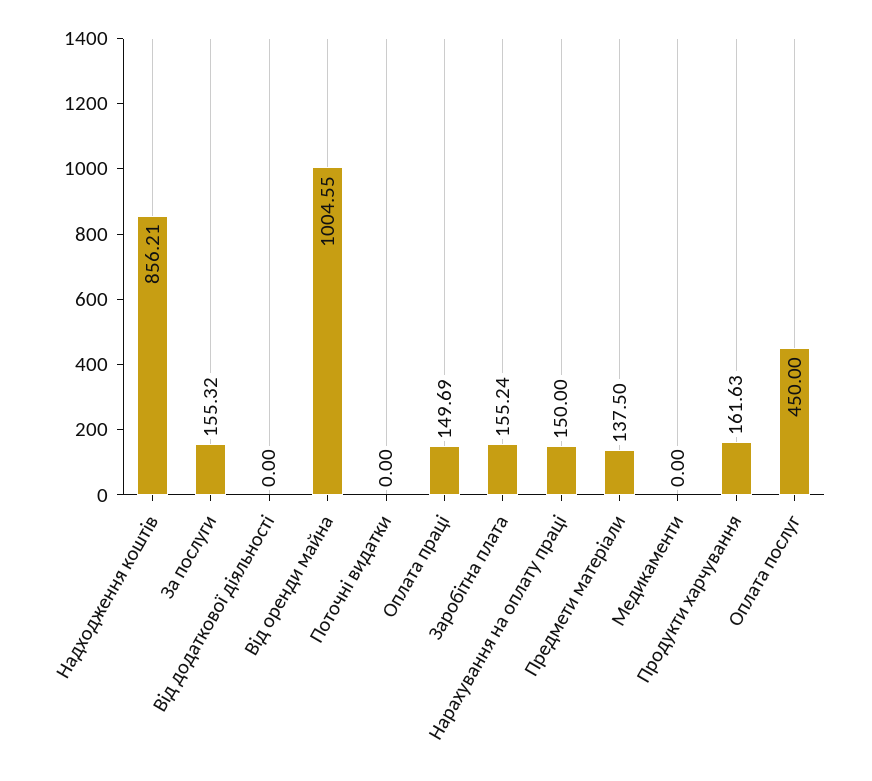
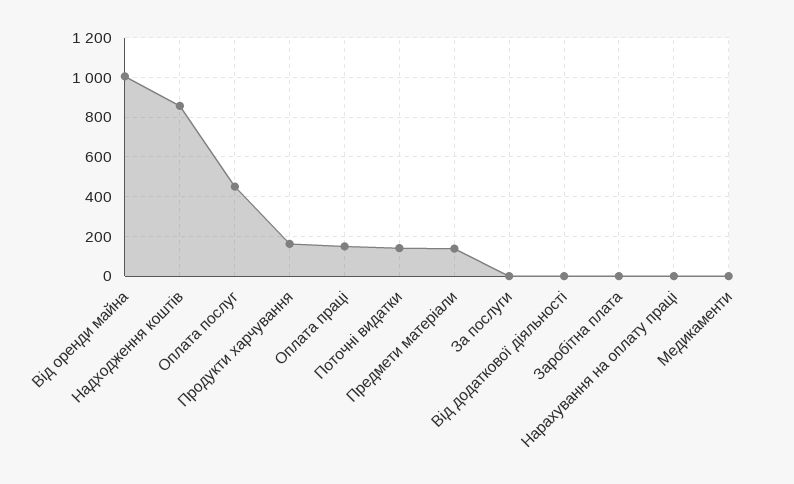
За послуги: 155.32 -> 0
Поточні видатки: 0 -> 150
Заробітна плата: 155.24 -> 0
Нарахування на оплату праці: 150 -> 0

